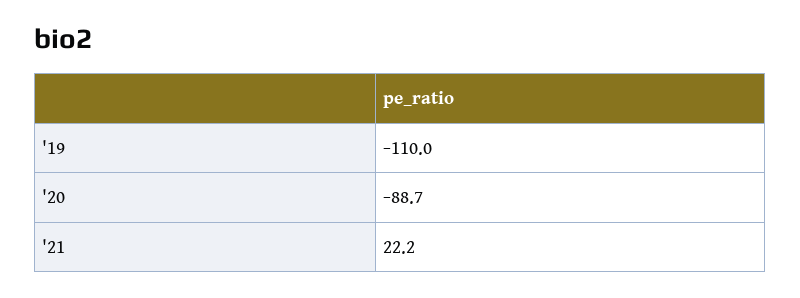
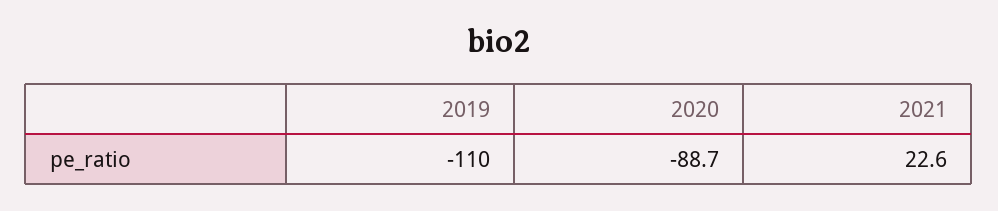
'21: 22.2 -> 22.6

